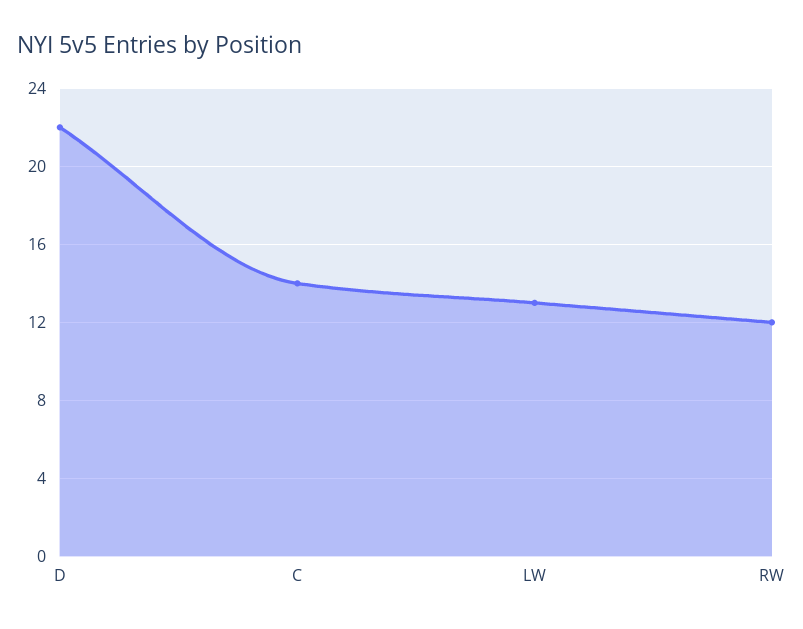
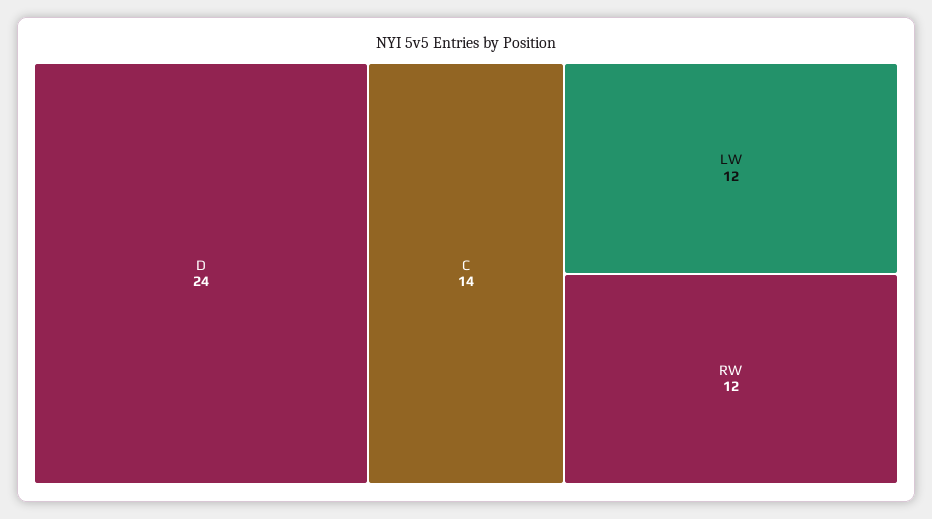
D: 22 -> 24
LW: 13 -> 12

